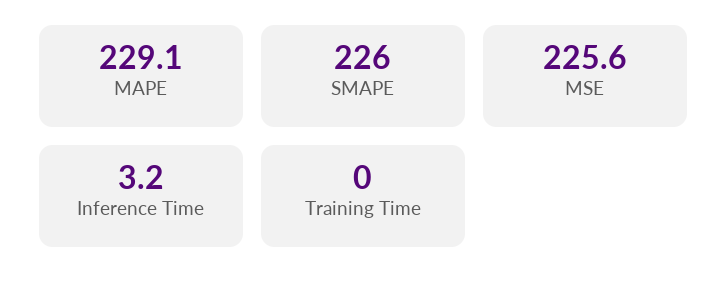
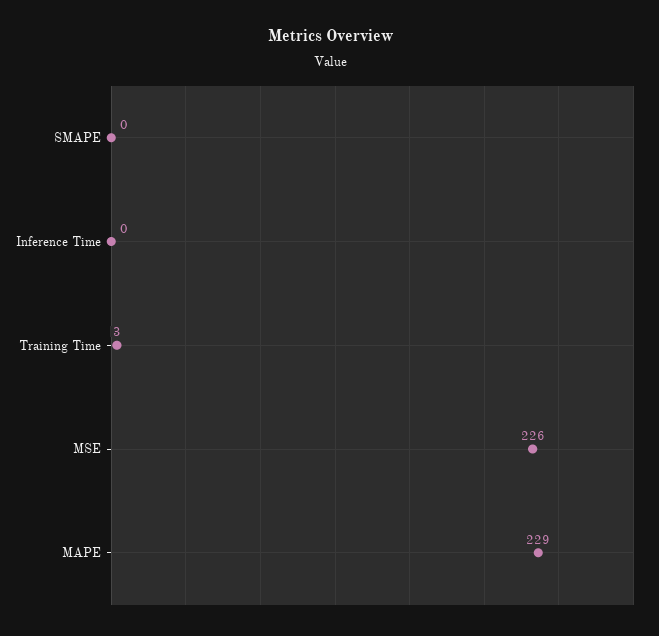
SMAPE: 226 -> 0
Inference Time: 3.2 -> 0
Training Time: 0 -> 3

